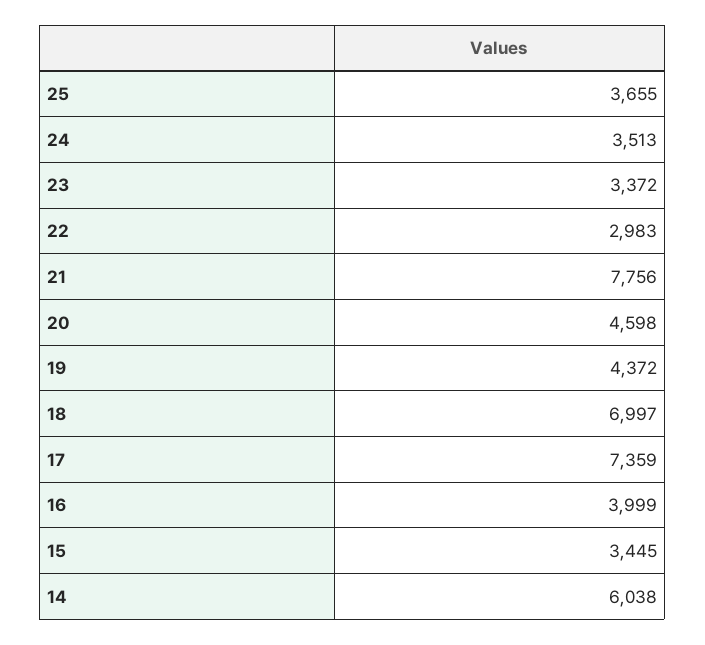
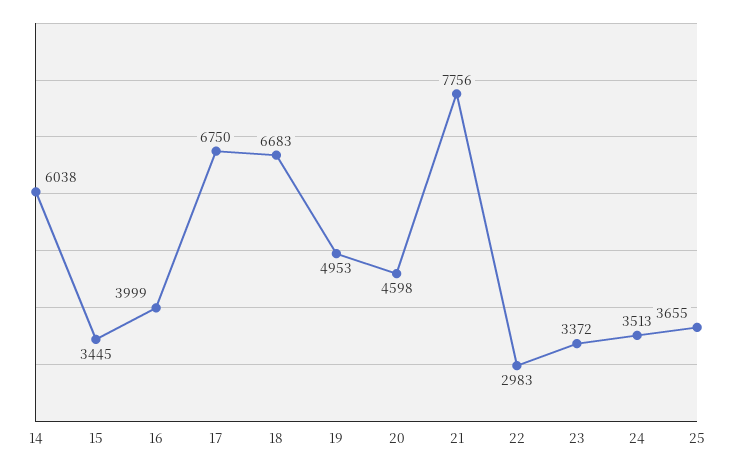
19: 4372 -> 4953
18: 6997 -> 6683
17: 7359 -> 6750

